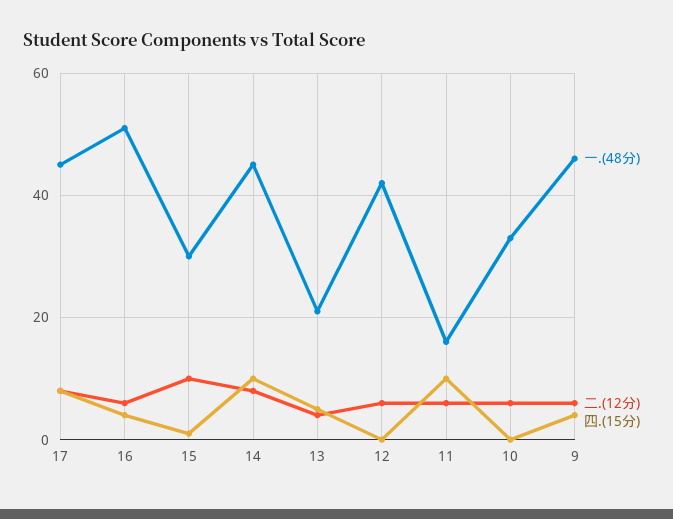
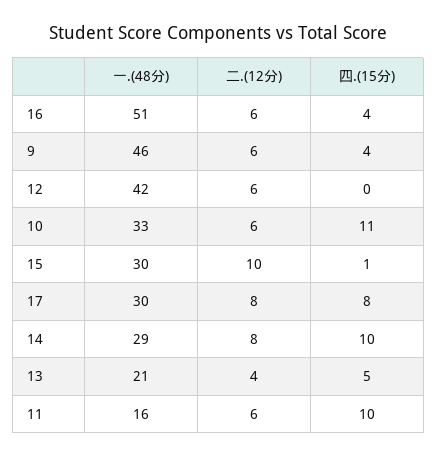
一.(48分), 17: 45 -> 30
一.(48分), 14: 45 -> 29
四.(15分), 10: 0 -> 11

